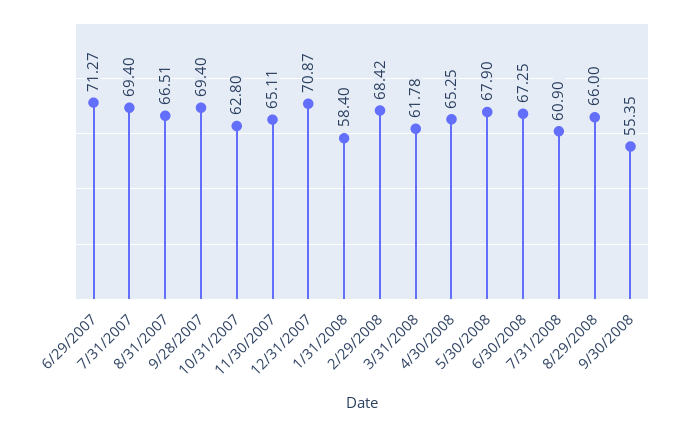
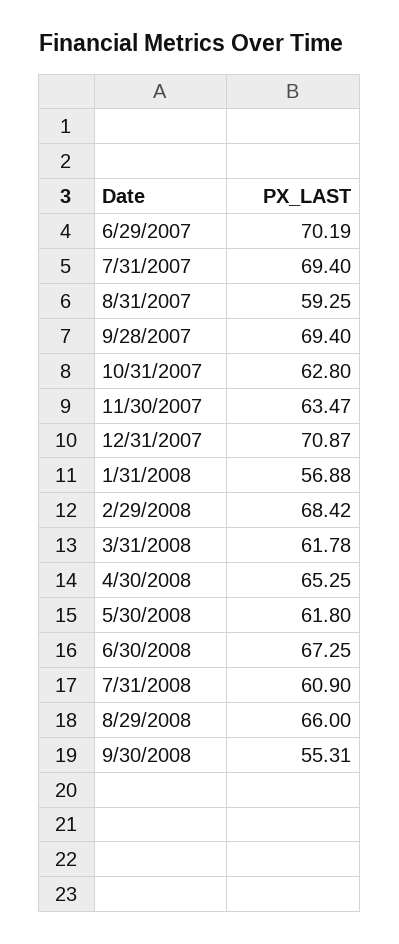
6/29/2007: 71.27 -> 70.19
8/31/2007: 66.51 -> 59.25
11/30/2007: 65.11 -> 63.47
1/31/2008: 58.4 -> 56.88
5/30/2008: 67.9 -> 61.8
9/30/2008: 55.35 -> 55.31

